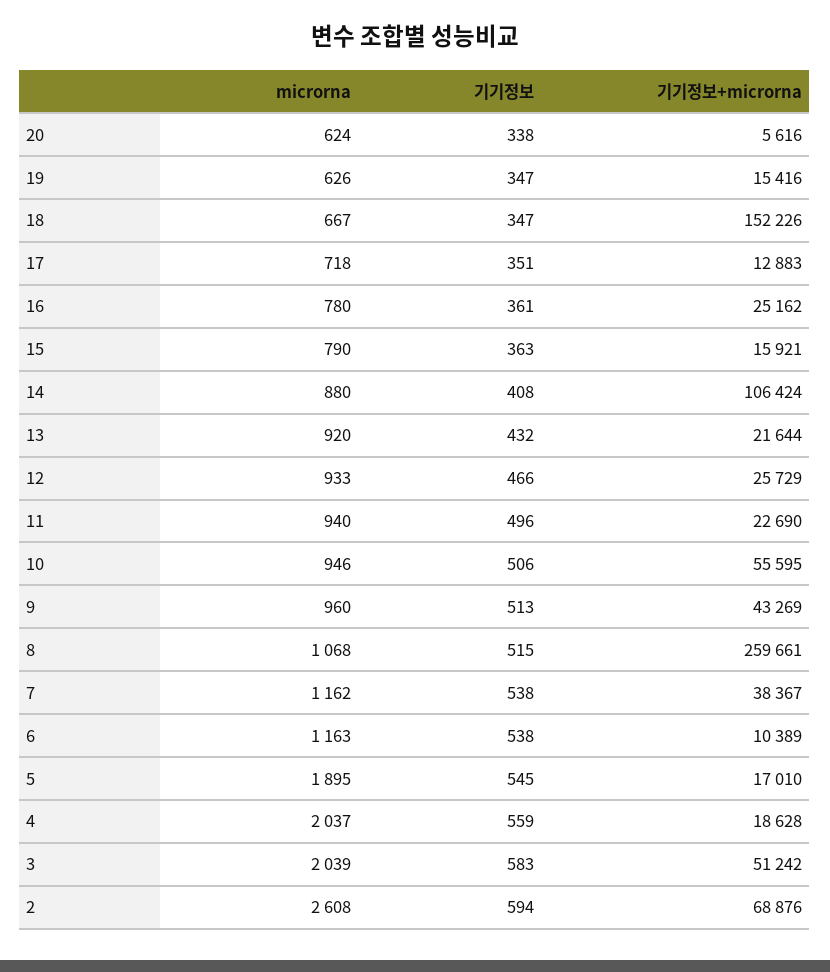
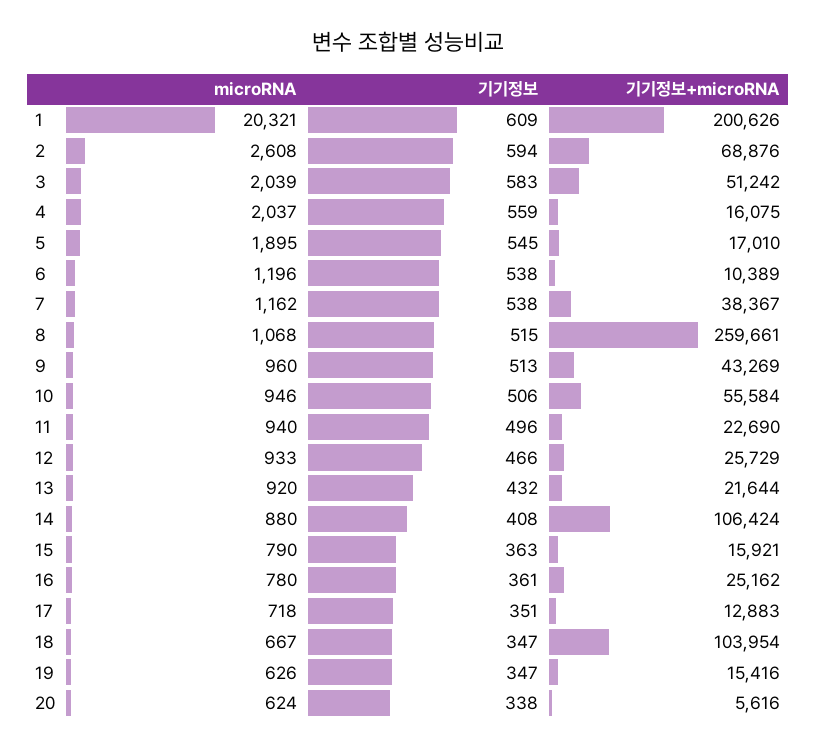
기기정보+microrna, 18: 152226 -> 103954
기기정보+microrna, 10: 55595 -> 55584
microrna, 6: 1163 -> 1196
기기정보+microrna, 4: 18628 -> 16075
microrna, 1: none -> 20321
기기정보, 1: none -> 609
기기정보+microrna, 1: none -> 200626

